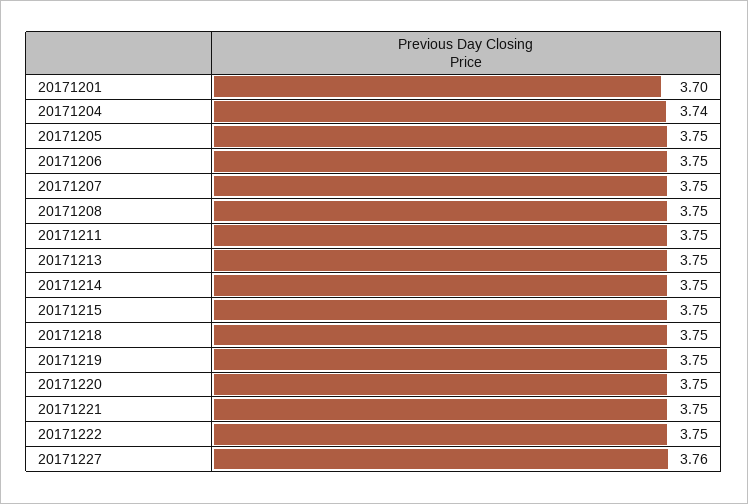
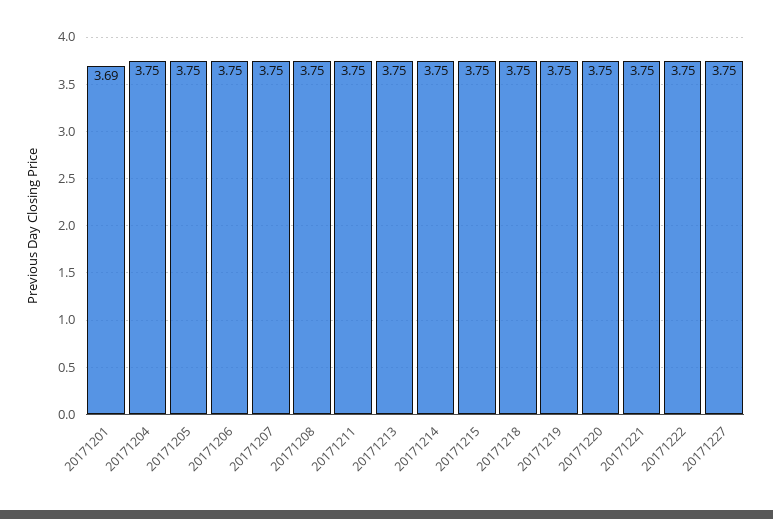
20171201: 3.7 -> 3.69
20171204: 3.74 -> 3.75
20171227: 3.76 -> 3.75

